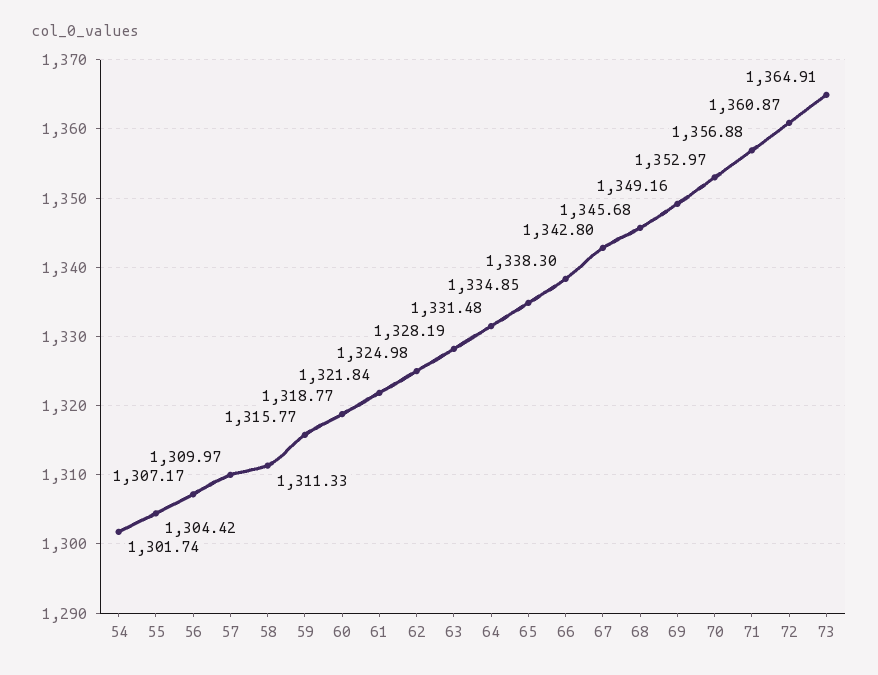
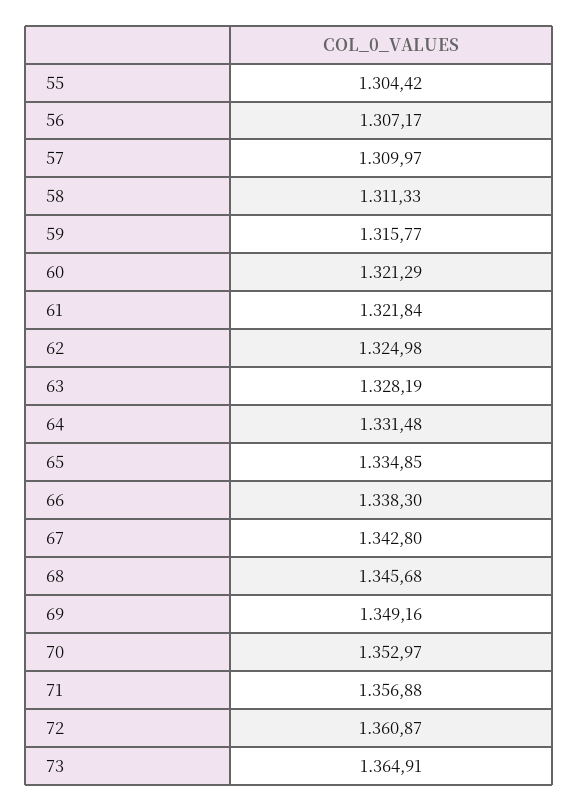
54: 1301.74 -> none
60: 1318.77 -> 1321.29

